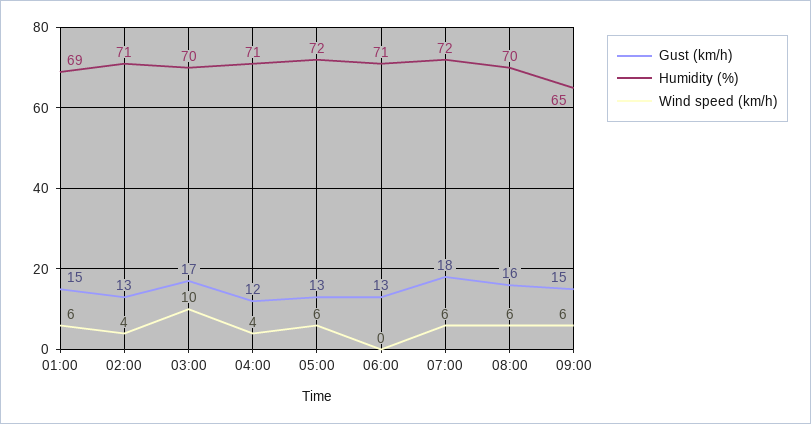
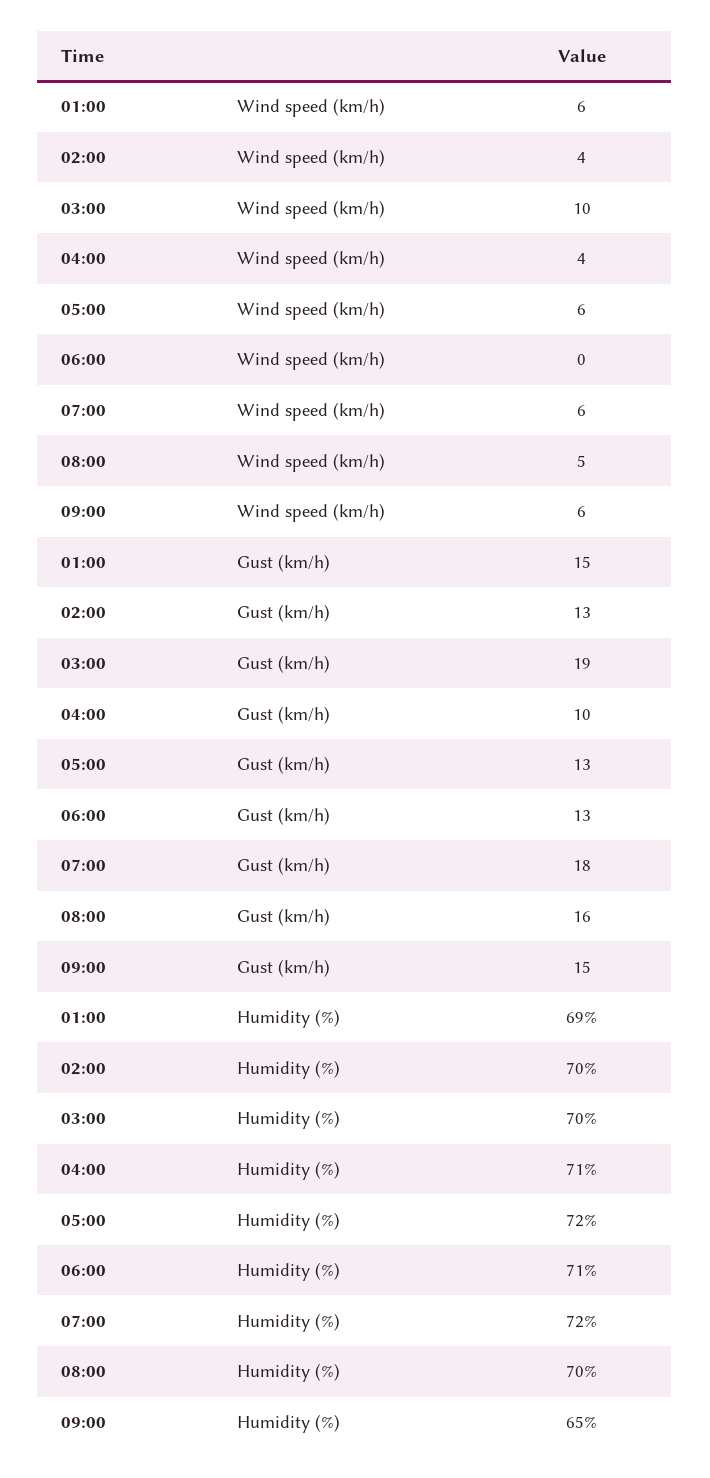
Humidity (%), 02:00: 71 -> 70
Gust (km/h), 03:00: 17 -> 19
Gust (km/h), 04:00: 12 -> 10
Wind speed (km/h), 08:00: 6 -> 5

